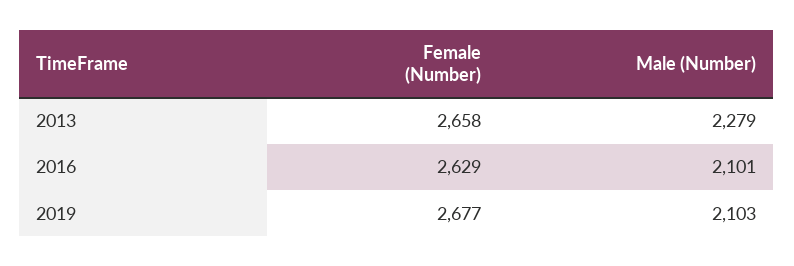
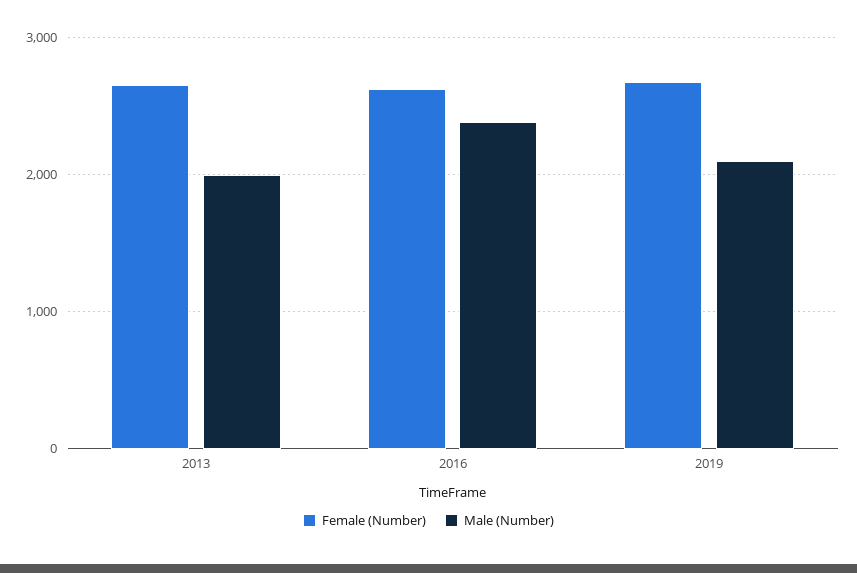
Male (Number), 2013: 2279 -> 2000
Male (Number), 2016: 2101 -> 2400

